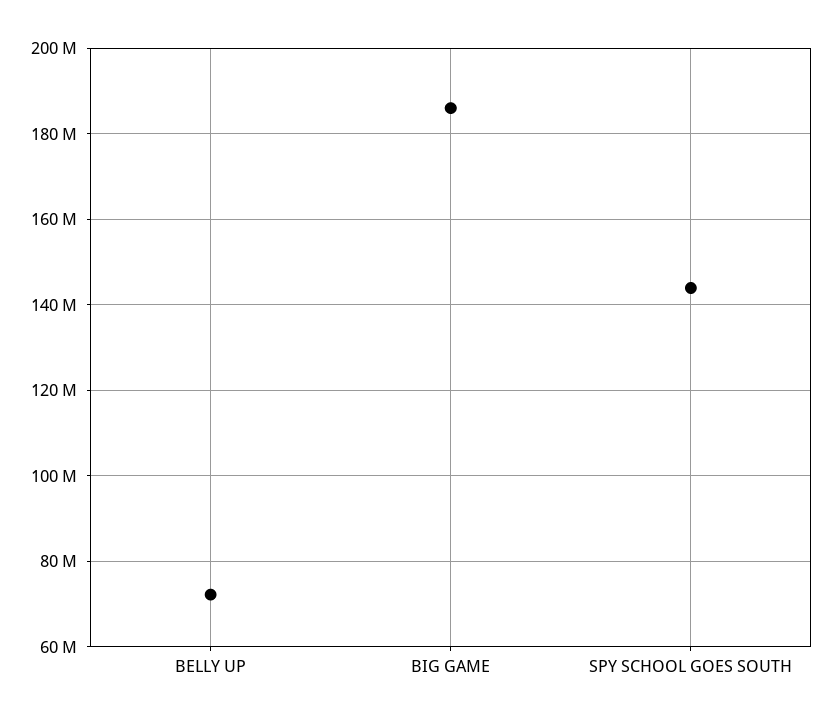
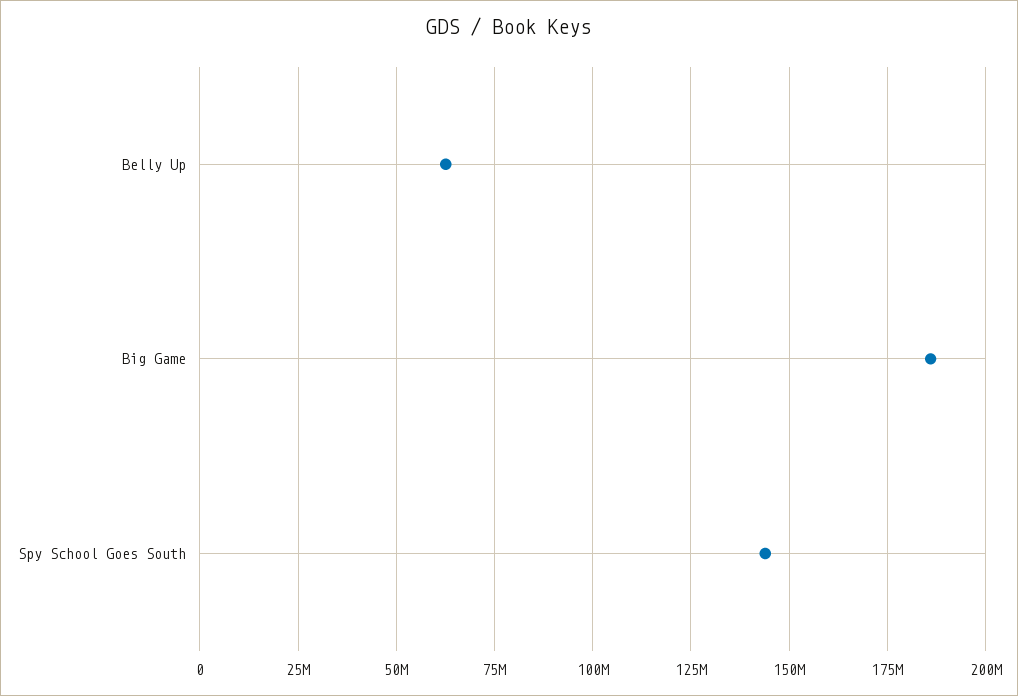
BELLY UP: 72000000 -> 62500000

